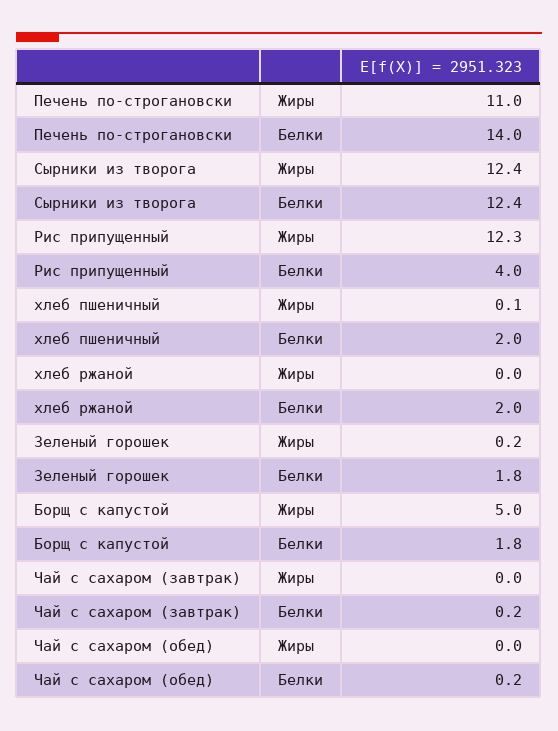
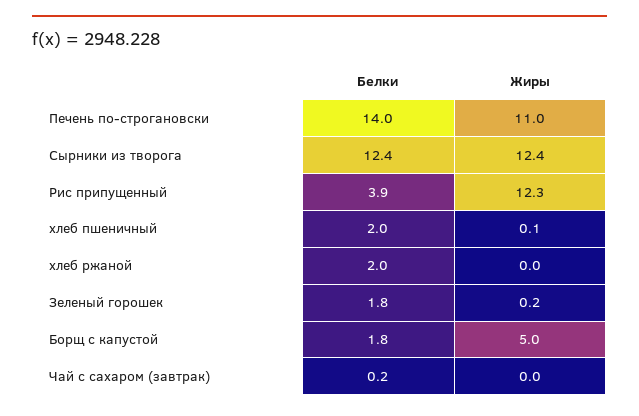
Рис припущенный, Белки: 4 -> 3.9
Чай с сахаром (обед), Жиры: 0 -> none
Чай с сахаром (обед), Белки: 0.2 -> none

